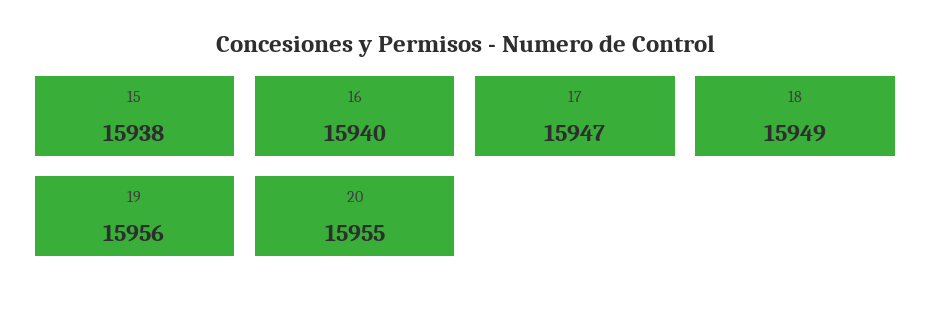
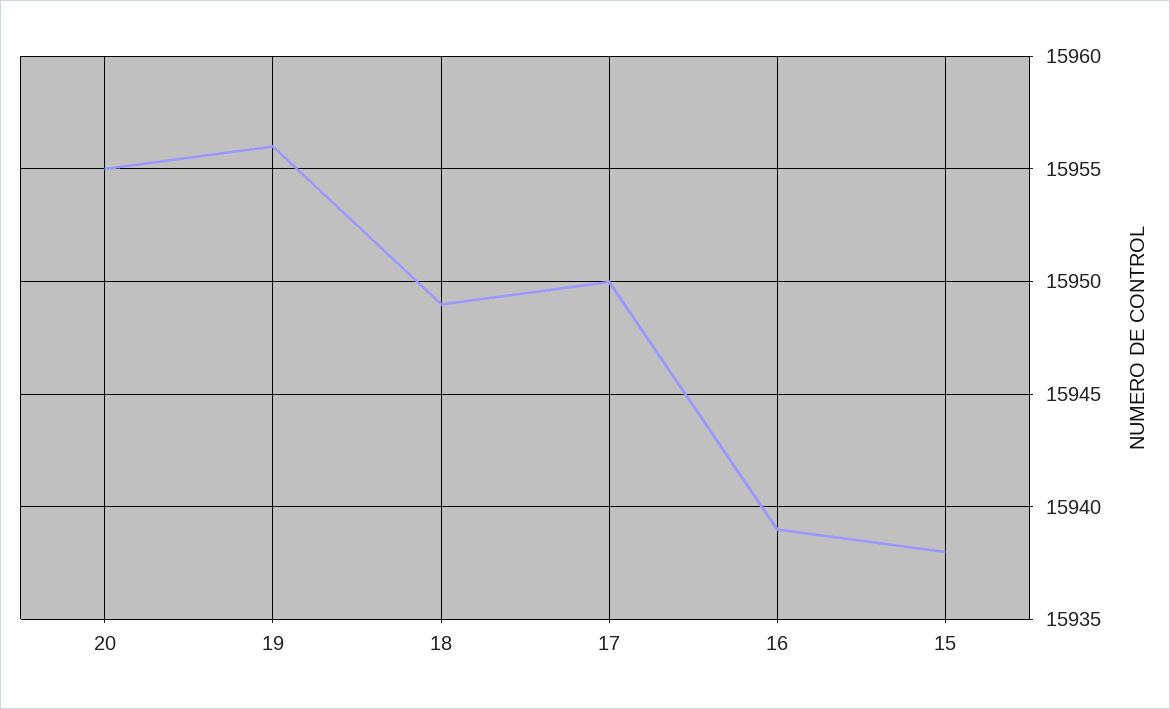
16: 15940 -> 15939
17: 15947 -> 15950

